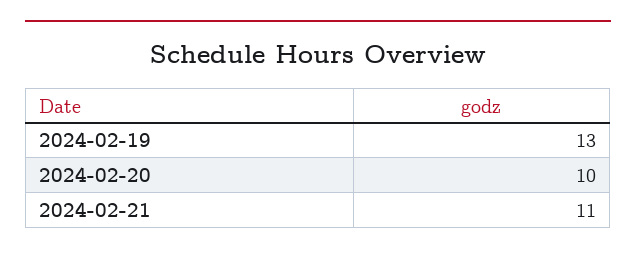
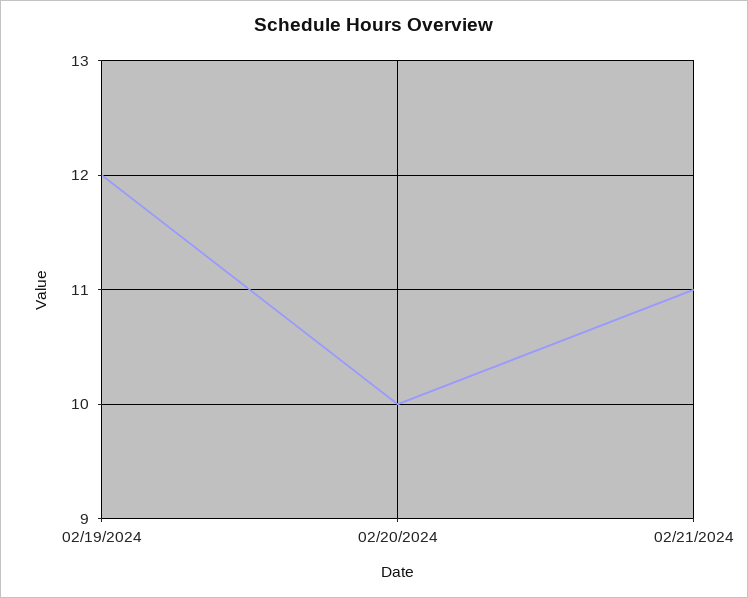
2024-02-19: 13 -> 12

